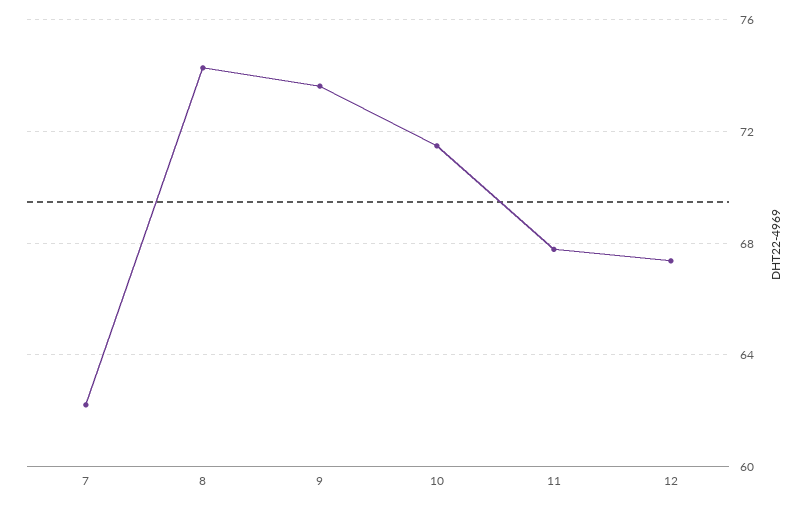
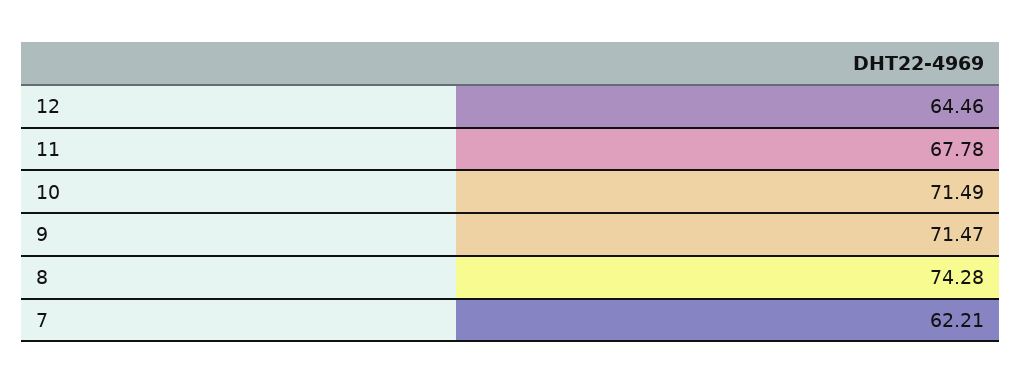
9: 73.5 -> 71.47
12: 67.5 -> 64.46

